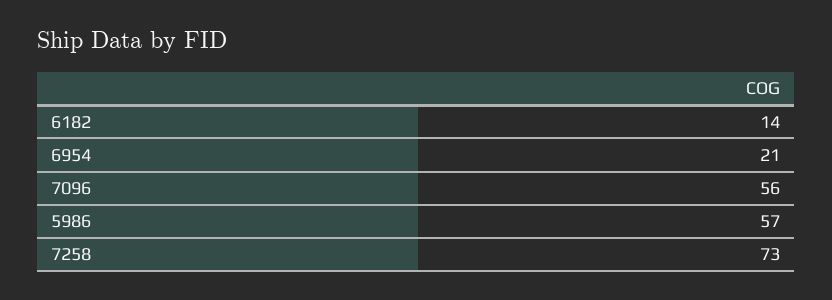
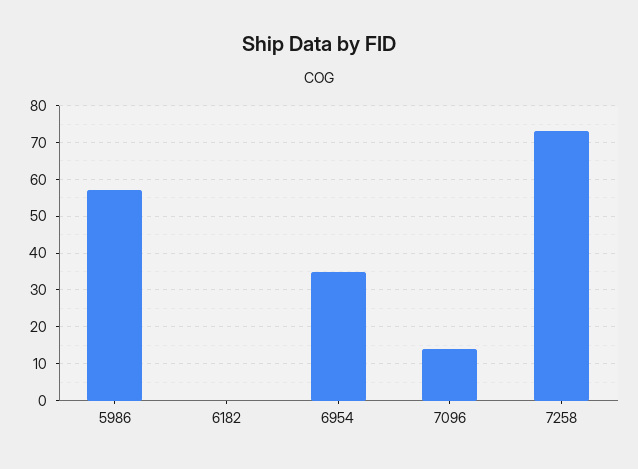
6182: 14 -> 0
6954: 21 -> 35
7096: 56 -> 15

